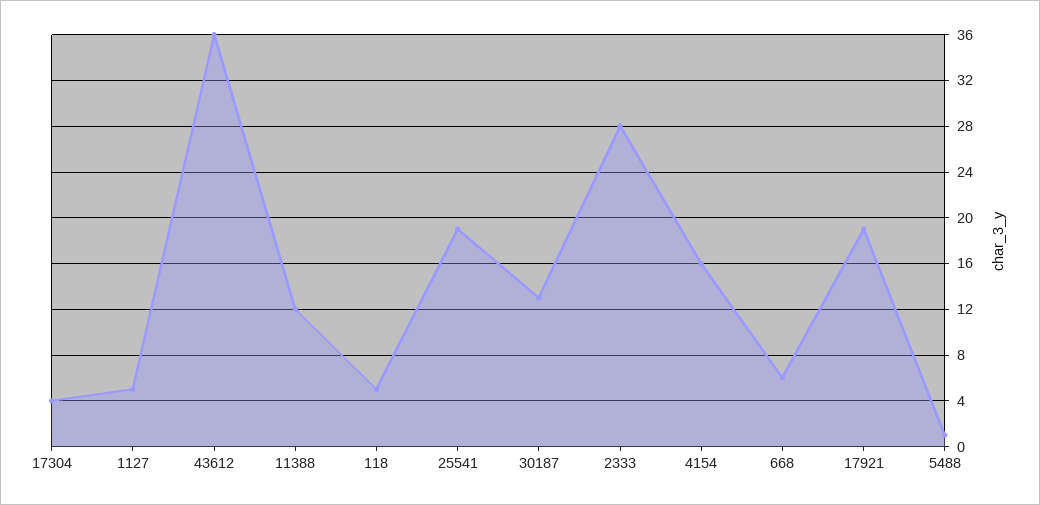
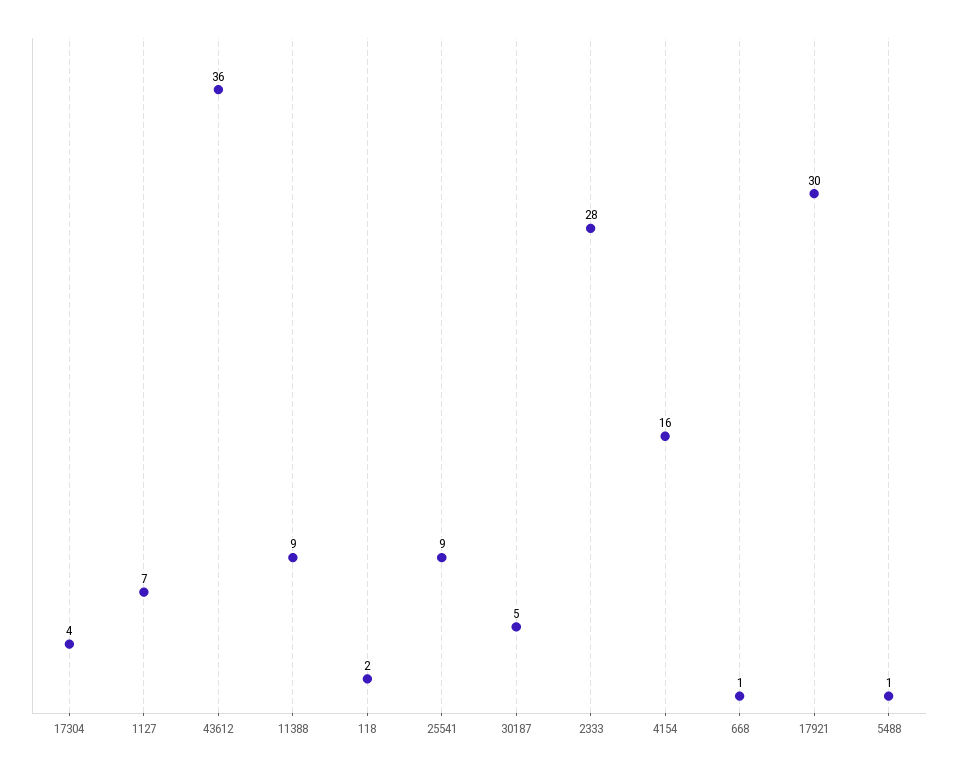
1127: 5 -> 7
11388: 12 -> 9
118: 5 -> 2
25541: 19 -> 9
30187: 13 -> 5
668: 6 -> 1
17921: 19 -> 30

